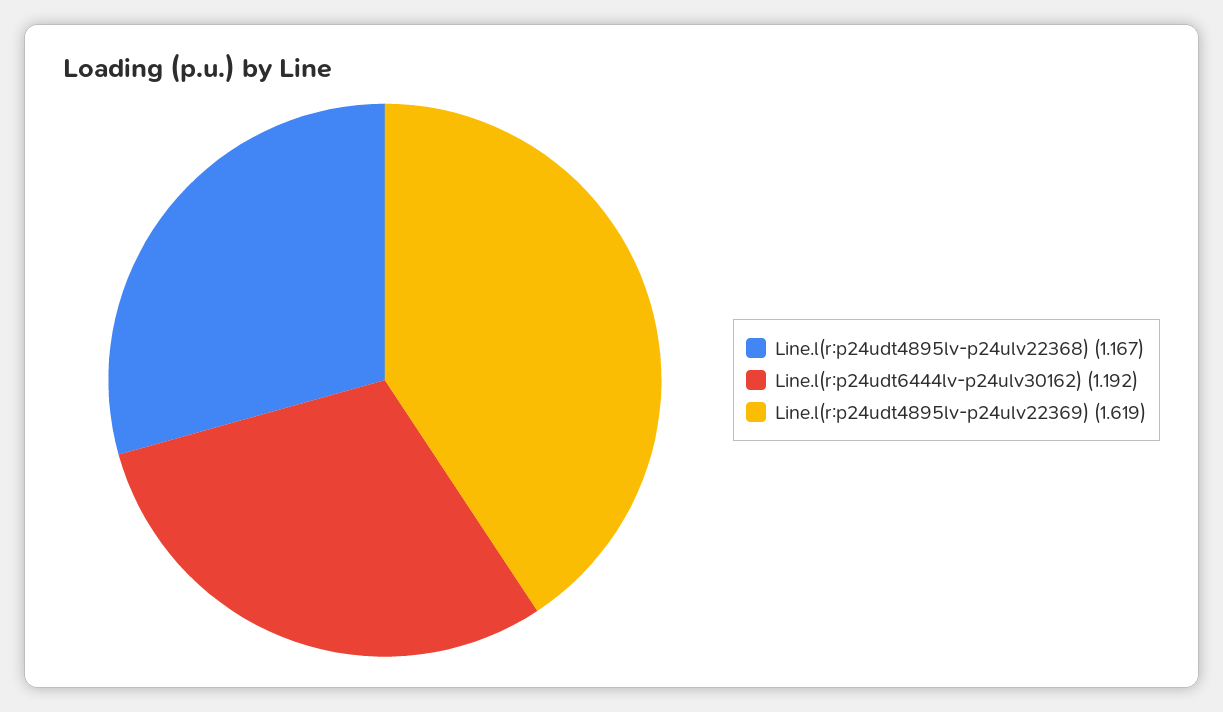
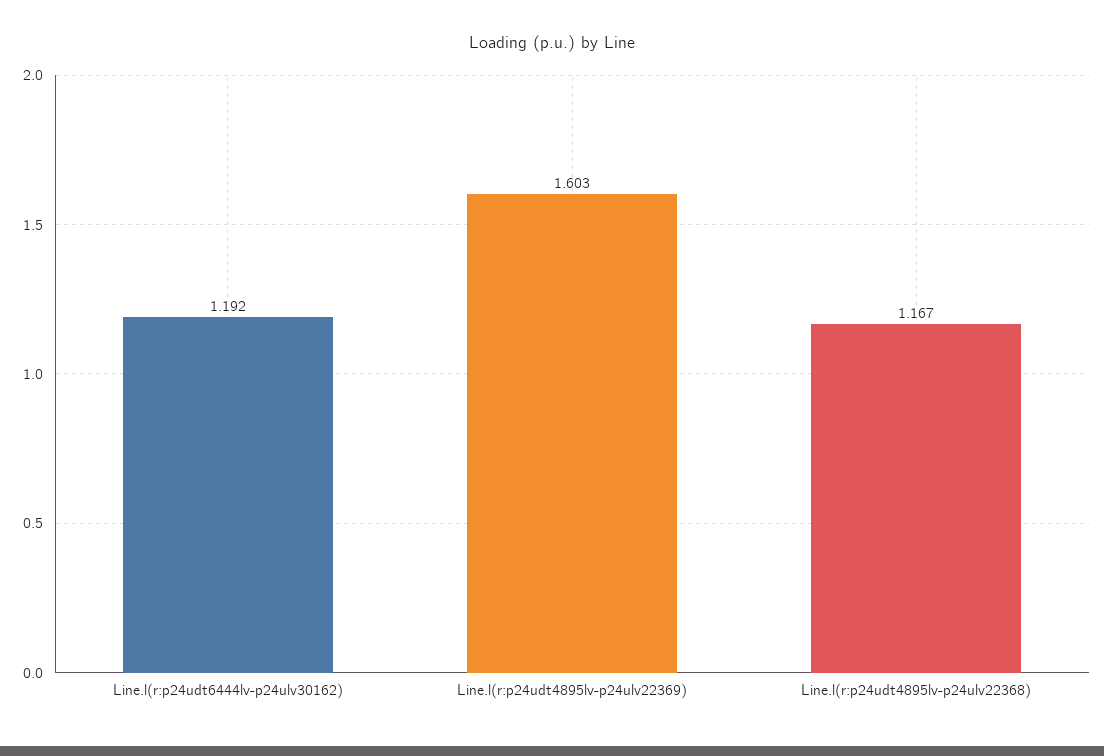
Line.l(r:p24udt4895lv-p24ulv22369): 1.619 -> 1.603

